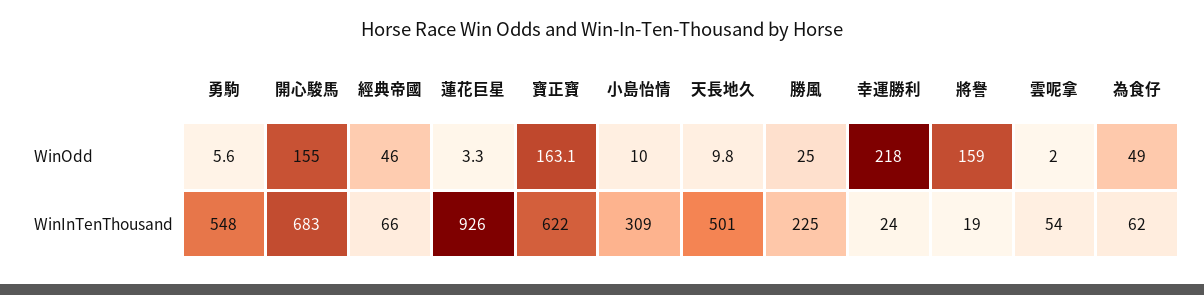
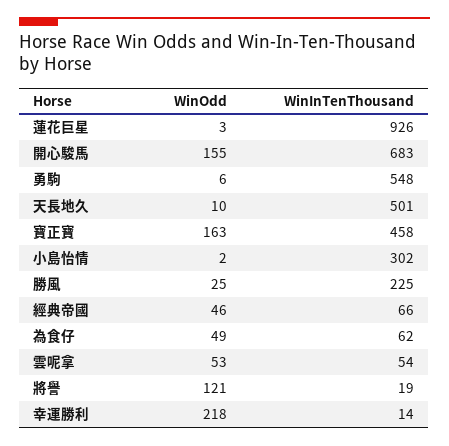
小島怡情, WinOdd: 10 -> 2
將譽, WinOdd: 159 -> 121
雲呢拿, WinOdd: 2 -> 53
寶正寶, WinInTenThousand: 622 -> 458
小島怡情, WinInTenThousand: 309 -> 302
幸運勝利, WinInTenThousand: 24 -> 14

